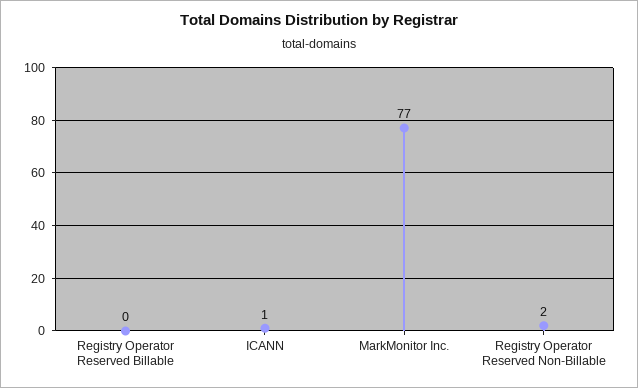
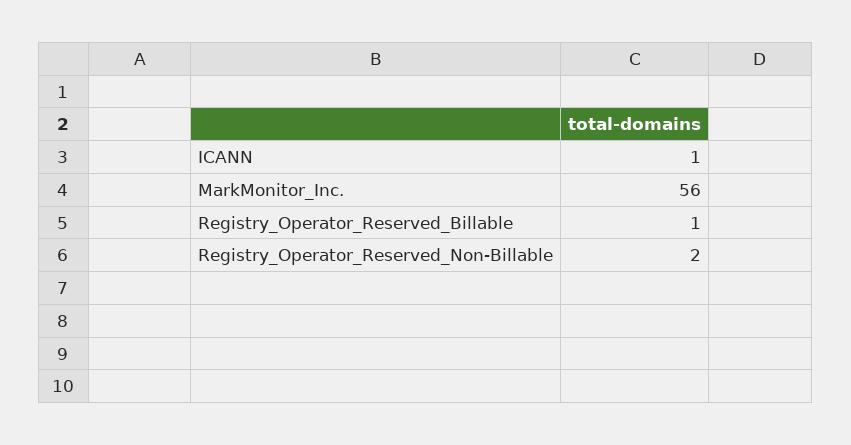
Registry Operator Reserved Billable: 0 -> 1
MarkMonitor Inc.: 77 -> 56

